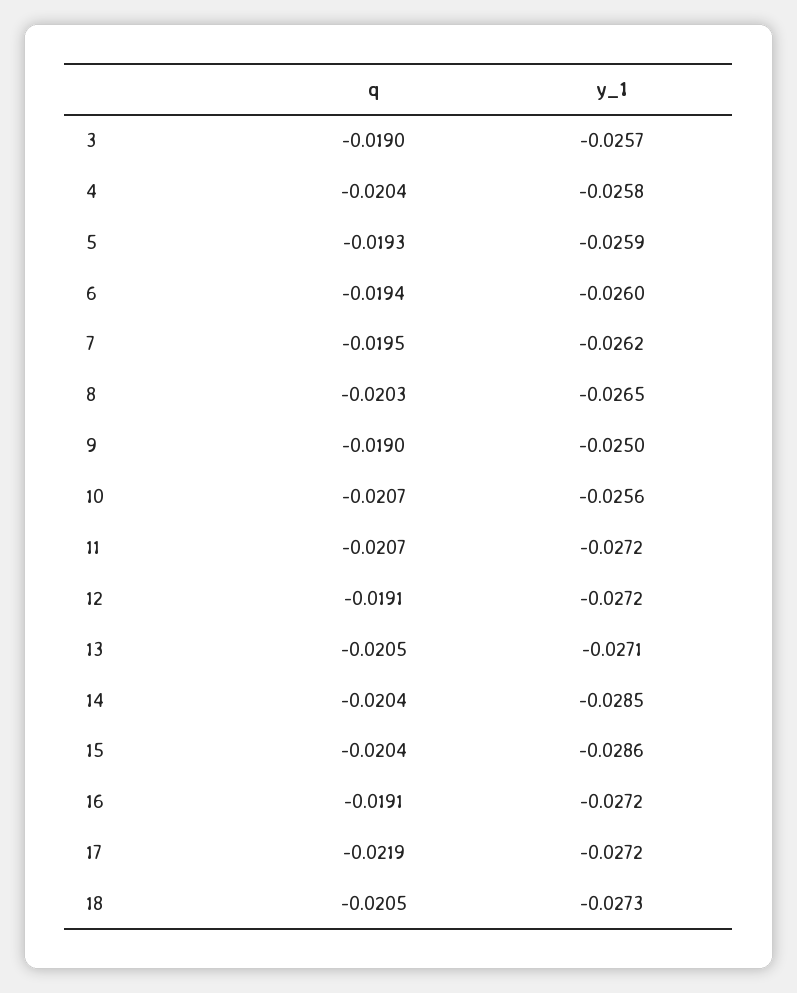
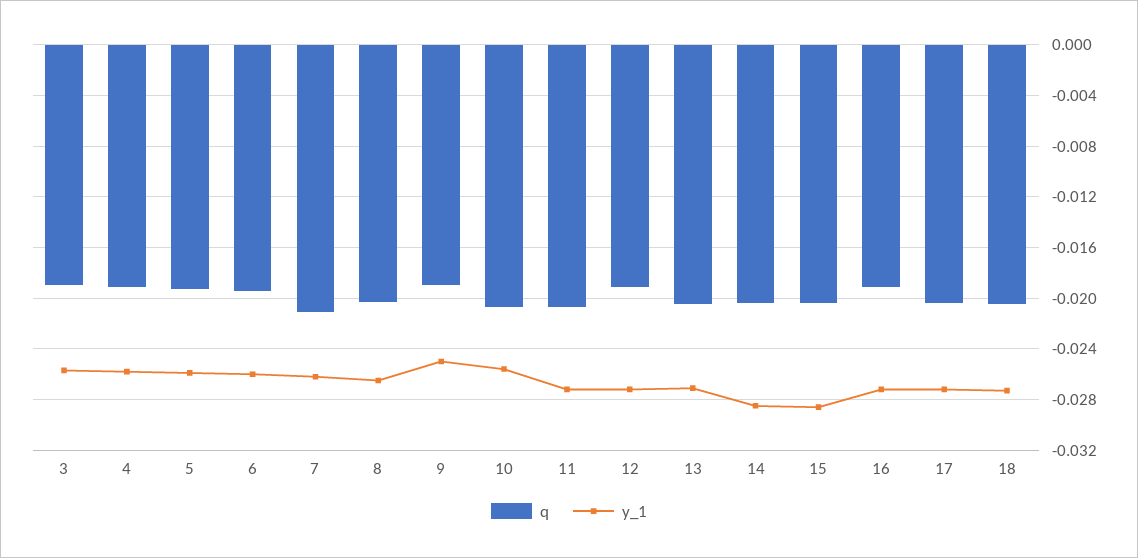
q, 4: -0.0204 -> -0.019
q, 7: -0.0195 -> -0.021
q, 17: -0.0219 -> -0.0205

